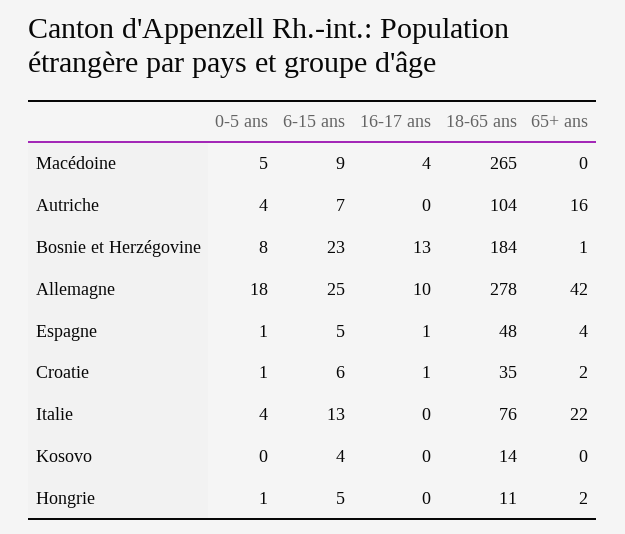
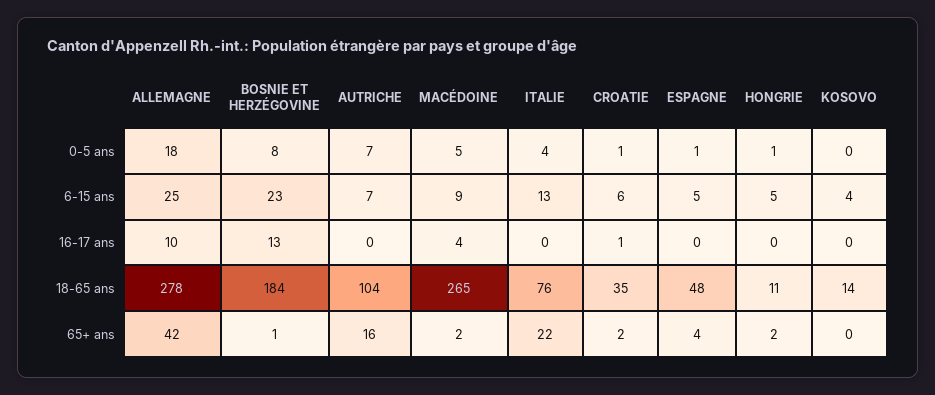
65+ ans, Macédoine: 0 -> 2
0-5 ans, Autriche: 4 -> 7
16-17 ans, Espagne: 1 -> 0

